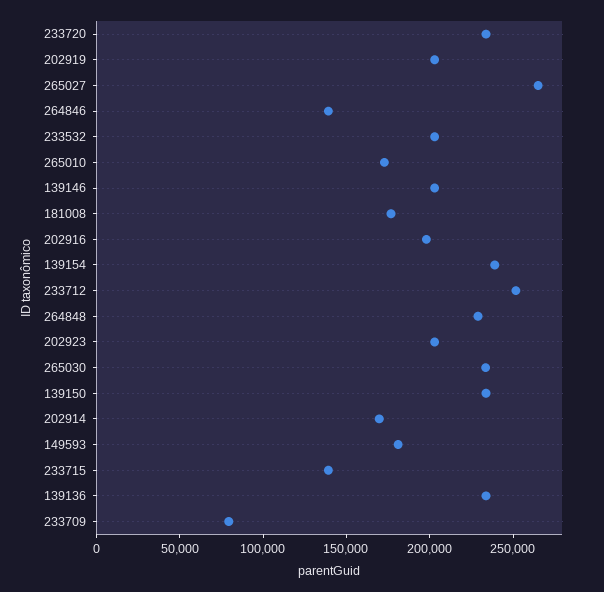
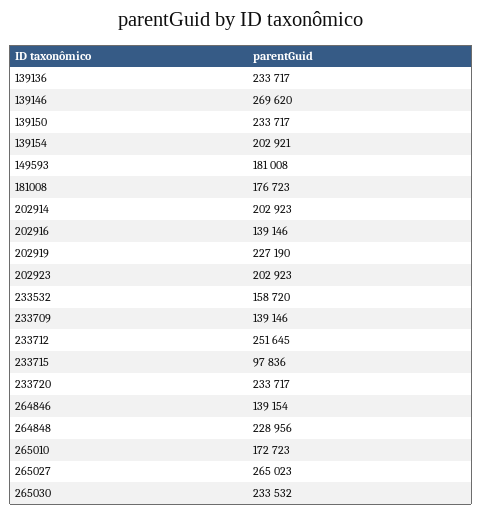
202919: 200000 -> 227190
233532: 200000 -> 158720
139146: 200000 -> 269620
202916: 200000 -> 139146
139154: 240000 -> 202921
202914: 170000 -> 202923
233715: 140000 -> 97836
233709: 80000 -> 139146

